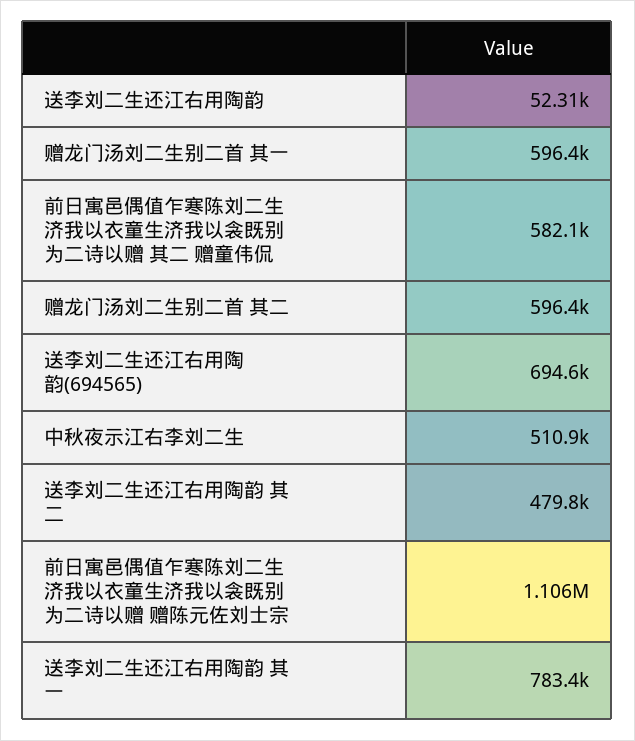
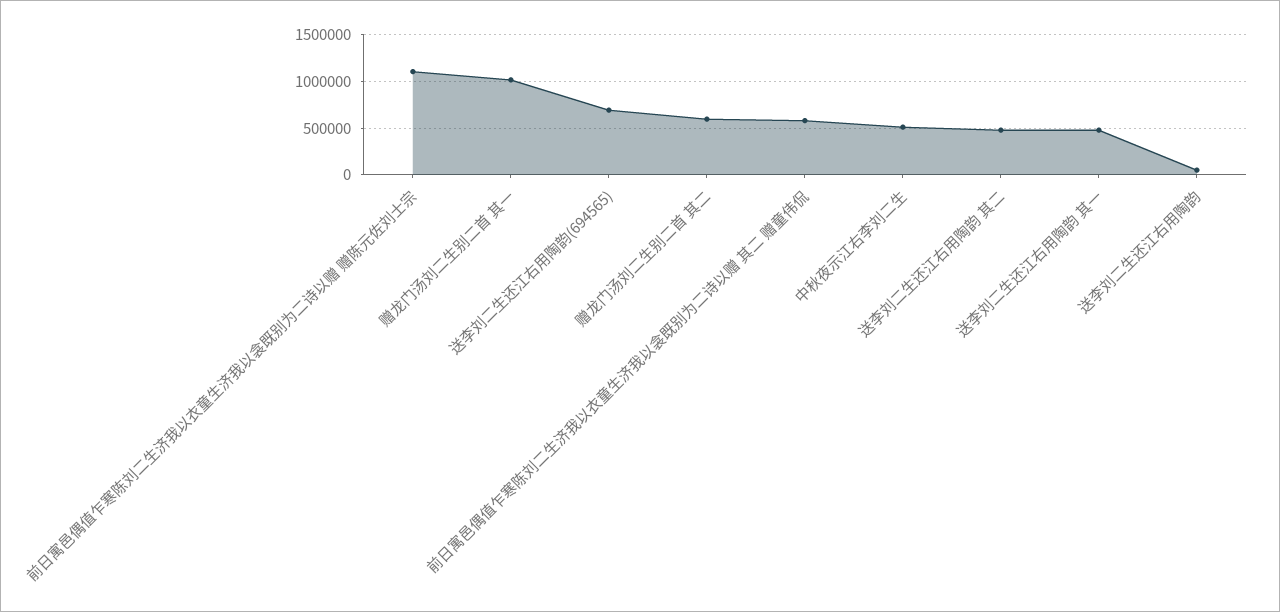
赠龙门汤刘二生别二首 其一: 596400 -> 1000000
送李刘二生还江右用陶韵 其一: 783400 -> 500000

